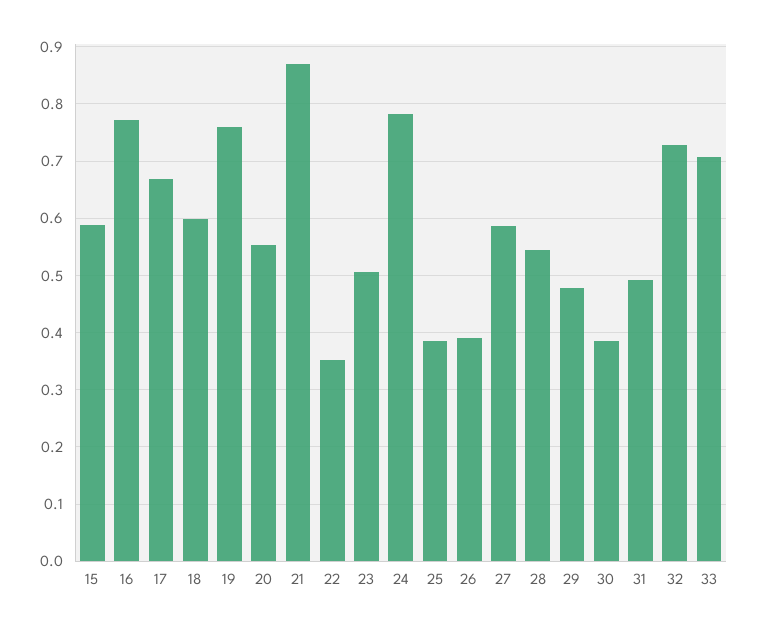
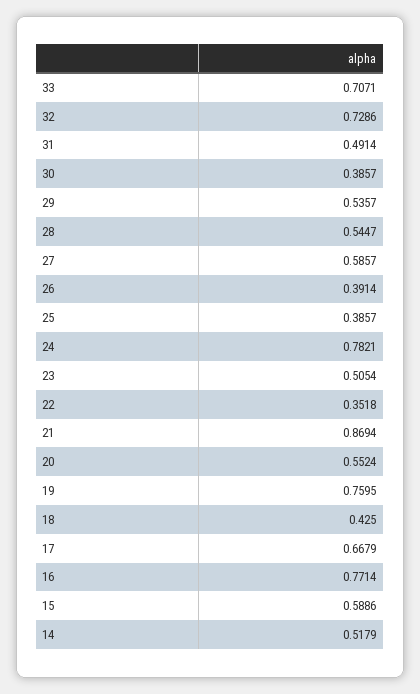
18: 0.6 -> 0.425
29: 0.48 -> 0.5357
14: none -> 0.5179

